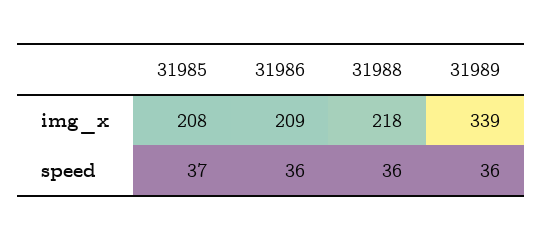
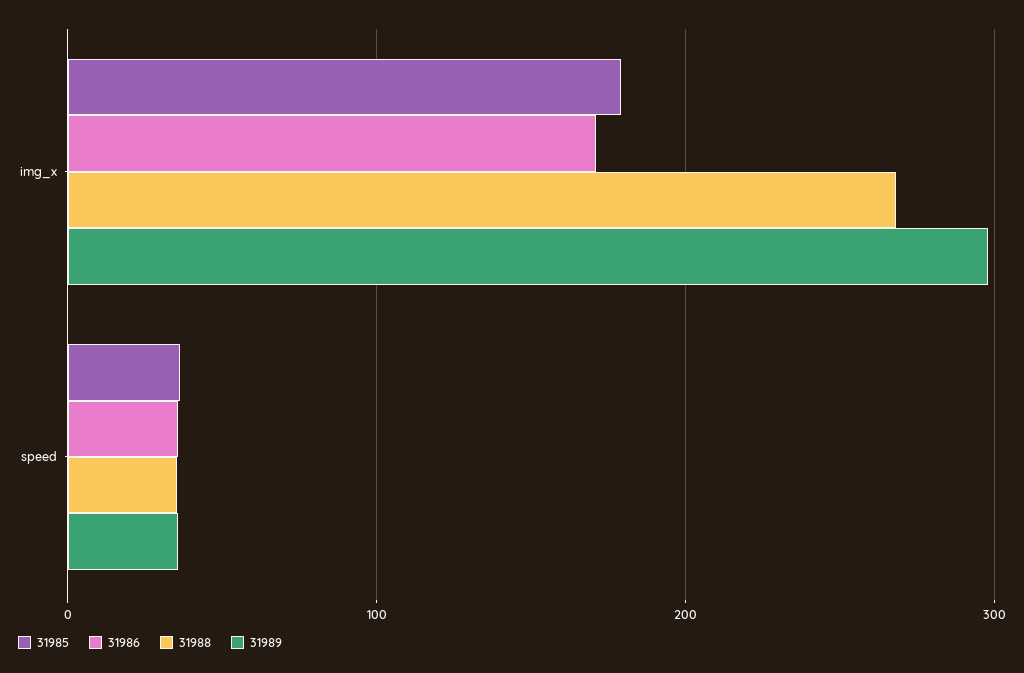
31985, img_x: 208 -> 180
31986, img_x: 209 -> 170
31988, img_x: 218 -> 270
31989, img_x: 339 -> 300

